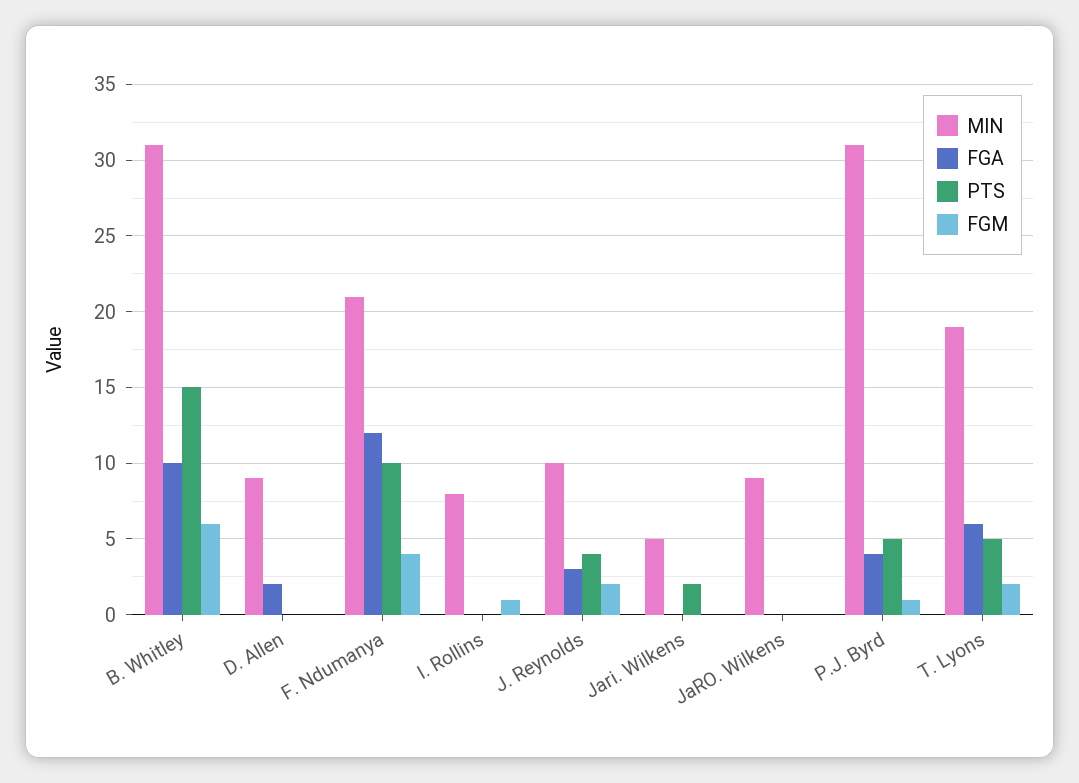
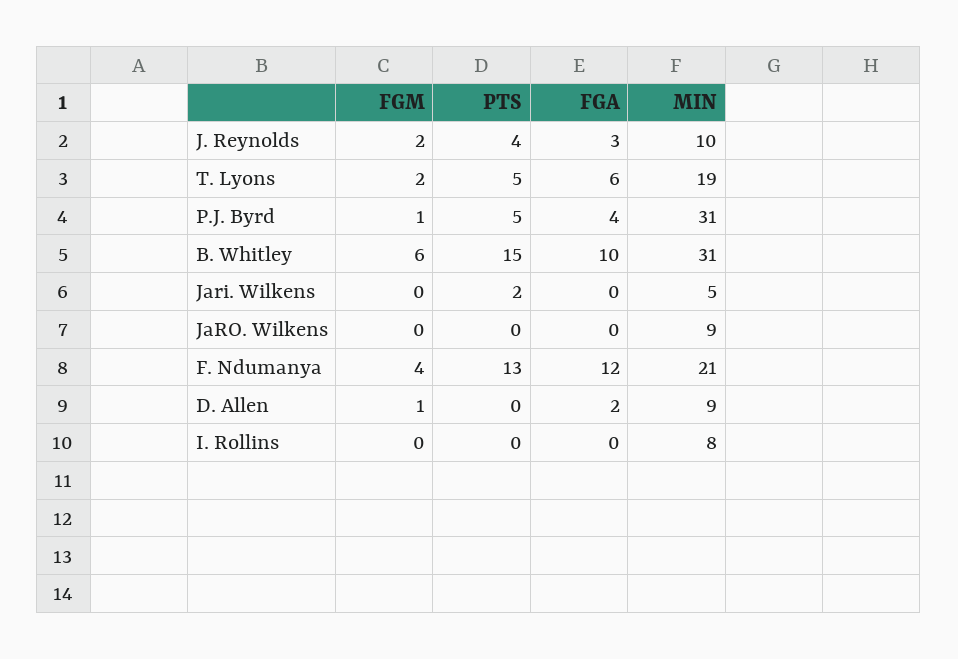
FGM, D. Allen: 0 -> 1
PTS, F. Ndumanya: 10 -> 13
FGM, I. Rollins: 1 -> 0

